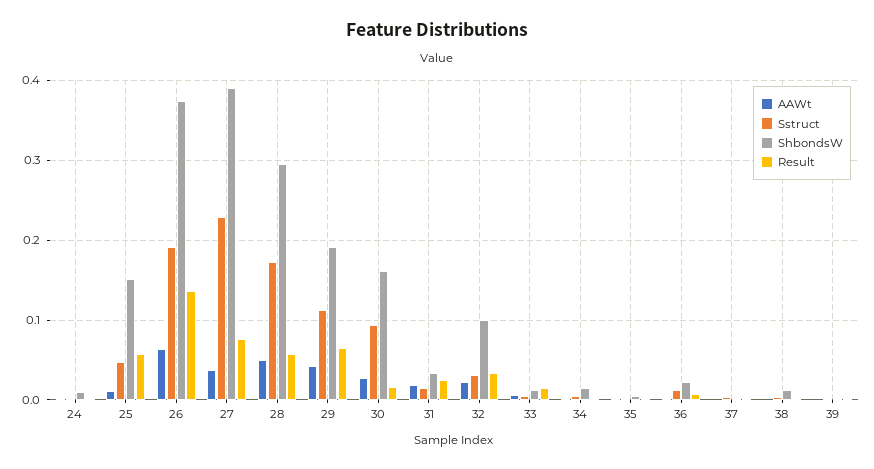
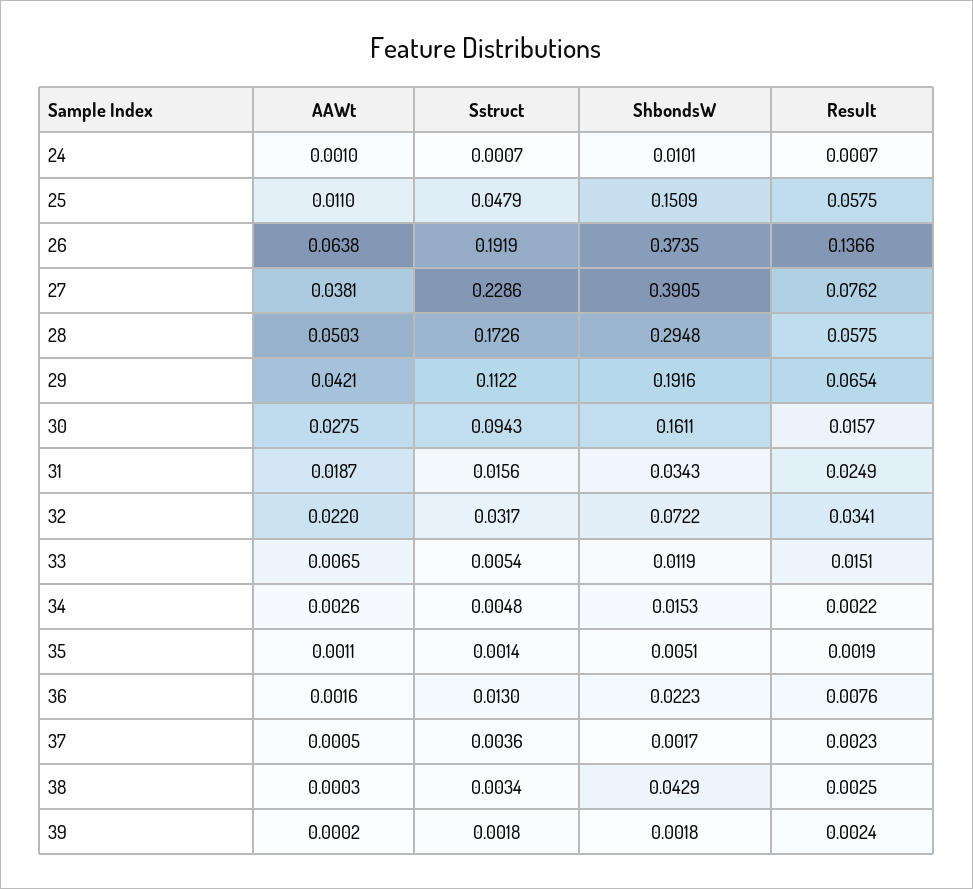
ShbondsW, 32: 0.1 -> 0.0722
ShbondsW, 38: 0.01 -> 0.0429

